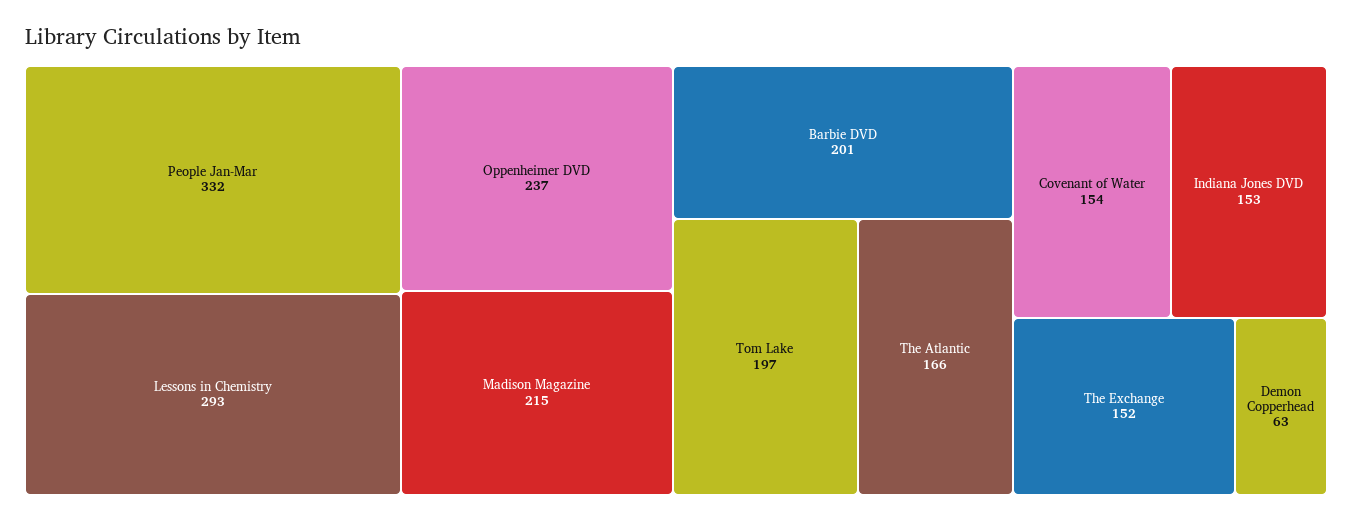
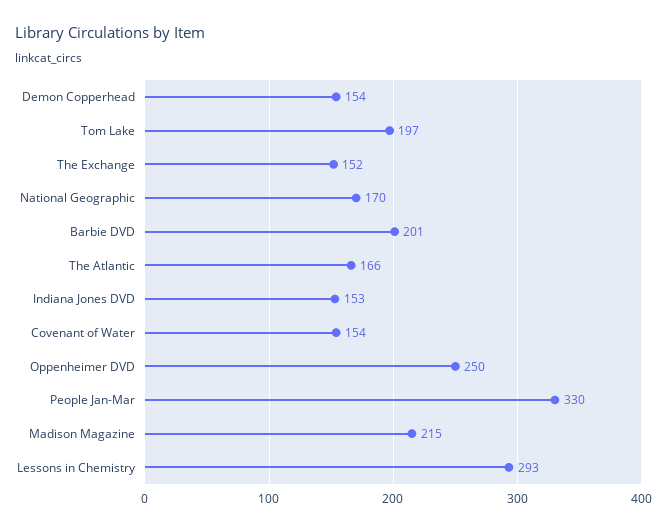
People Jan-Mar: 332 -> 330
Oppenheimer DVD: 237 -> 250
Demon Copperhead: 63 -> 154
National Geographic: none -> 170

